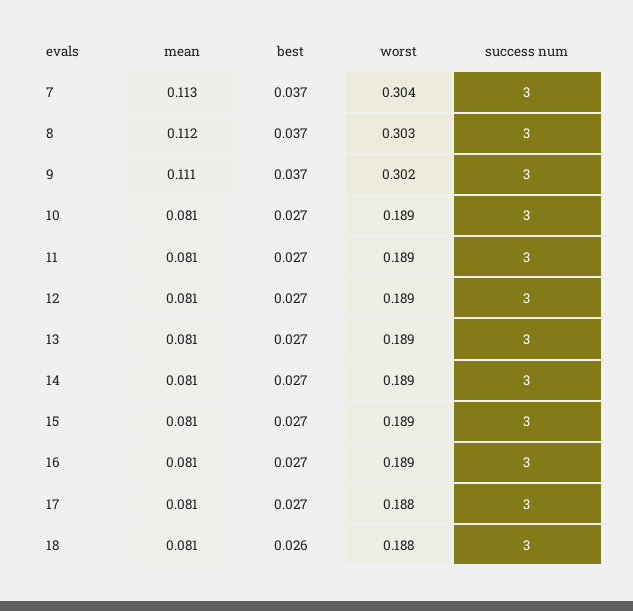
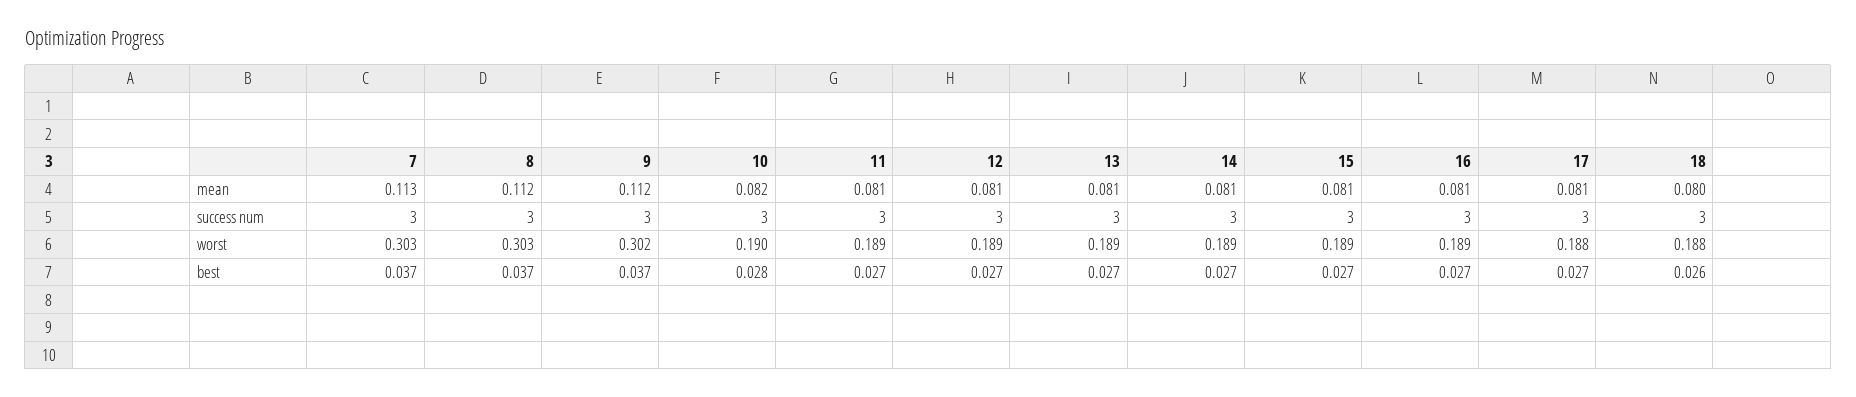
worst, 7: 0.304 -> 0.303
mean, 9: 0.111 -> 0.112
mean, 10: 0.081 -> 0.082
best, 10: 0.027 -> 0.028
worst, 10: 0.189 -> 0.19
mean, 18: 0.081 -> 0.08

